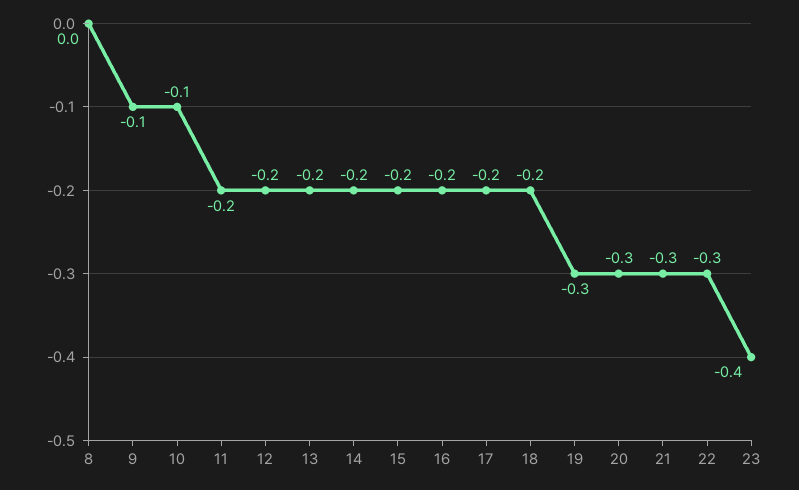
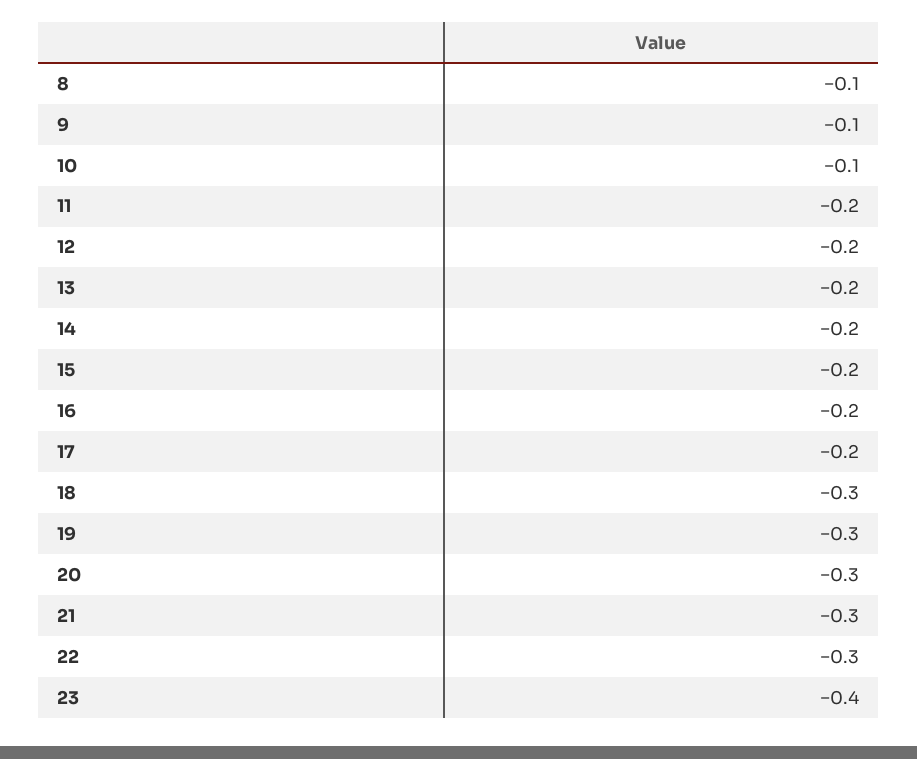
8: 0 -> -0.1
18: -0.2 -> -0.3

